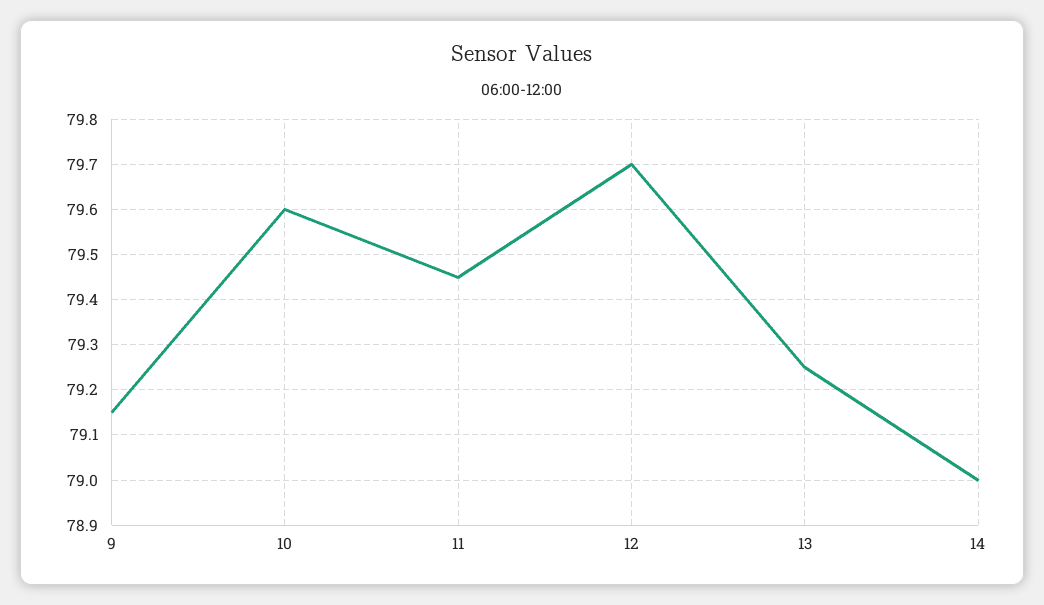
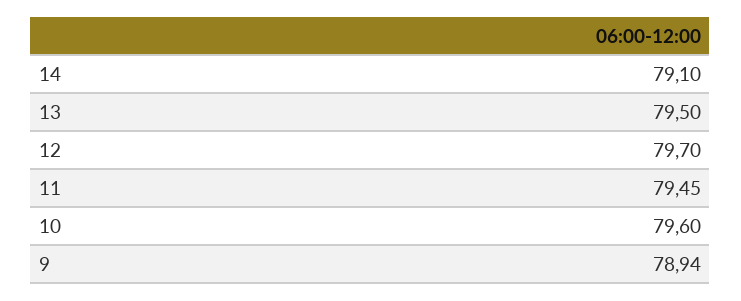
9: 79.15 -> 78.94
13: 79.25 -> 79.5
14: 79 -> 79.1

